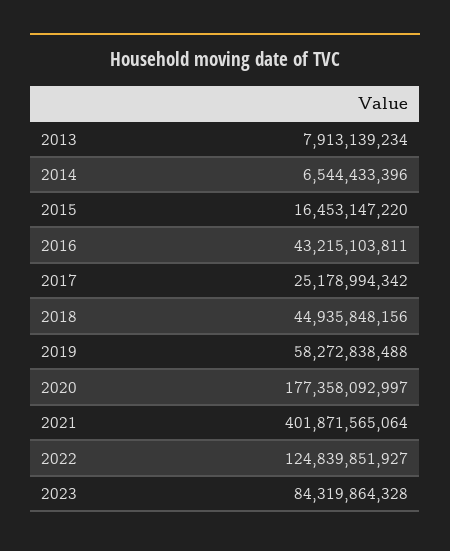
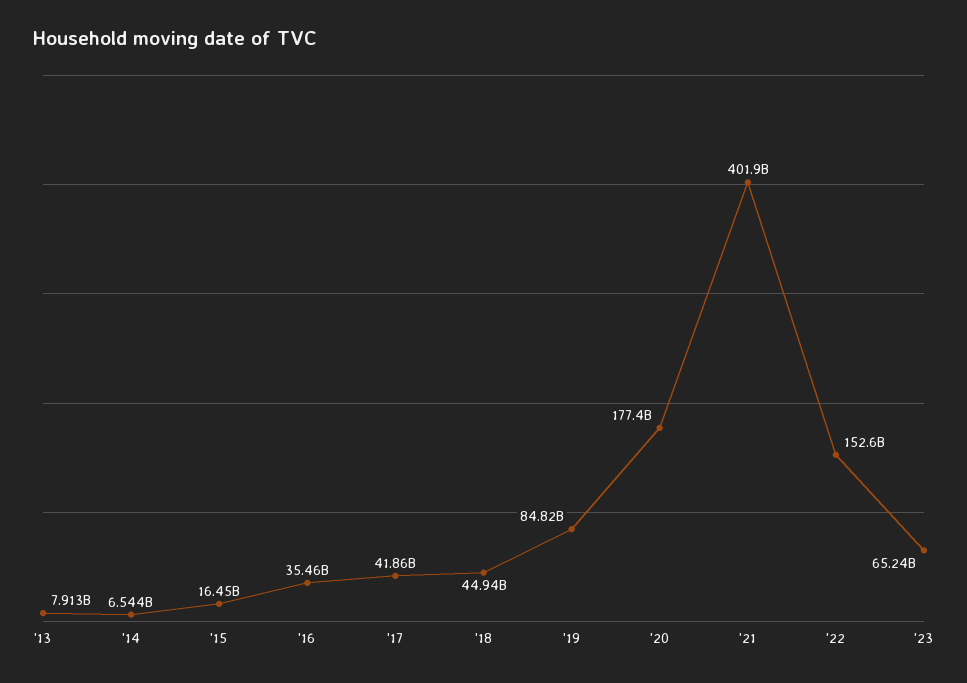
2016: 43215103811 -> 35460000000
2017: 25178994342 -> 41860000000
2019: 58272838488 -> 84820000000
2022: 124839851927 -> 152600000000
2023: 84319864328 -> 65240000000

